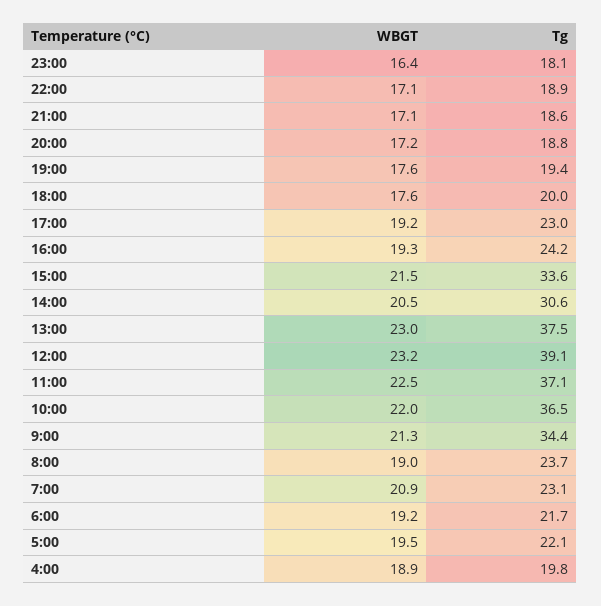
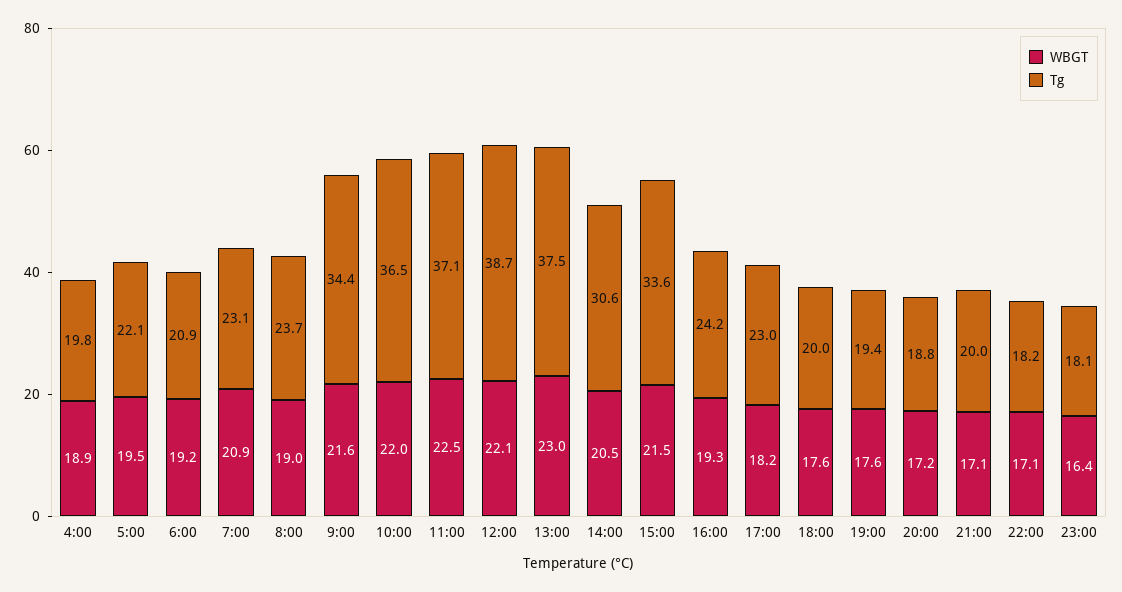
Tg, 22:00: 18.9 -> 18.2
Tg, 21:00: 18.6 -> 20
WBGT, 17:00: 19.2 -> 18.2
WBGT, 12:00: 23.2 -> 22.1
Tg, 12:00: 39.1 -> 38.7
WBGT, 9:00: 21.3 -> 21.6
Tg, 6:00: 21.7 -> 20.9

